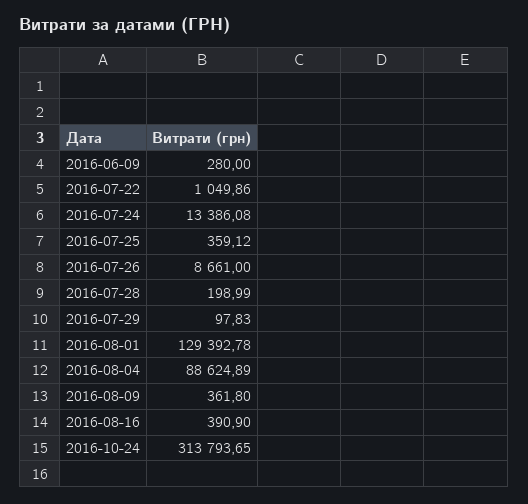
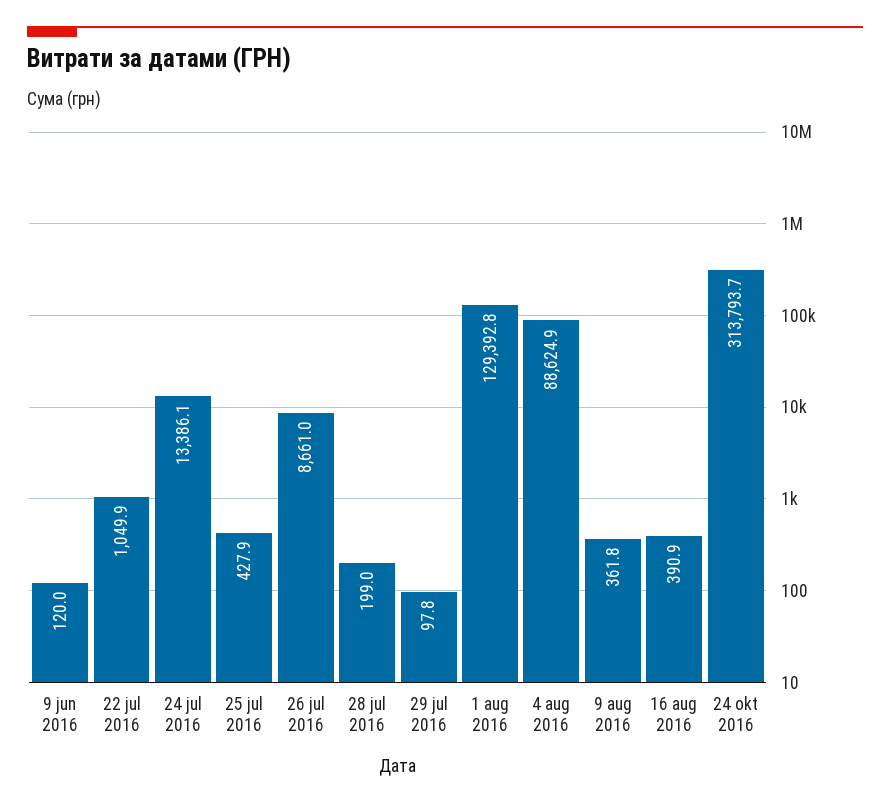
2016-06-09: 280 -> 120
2016-07-25: 359.12 -> 427.9

